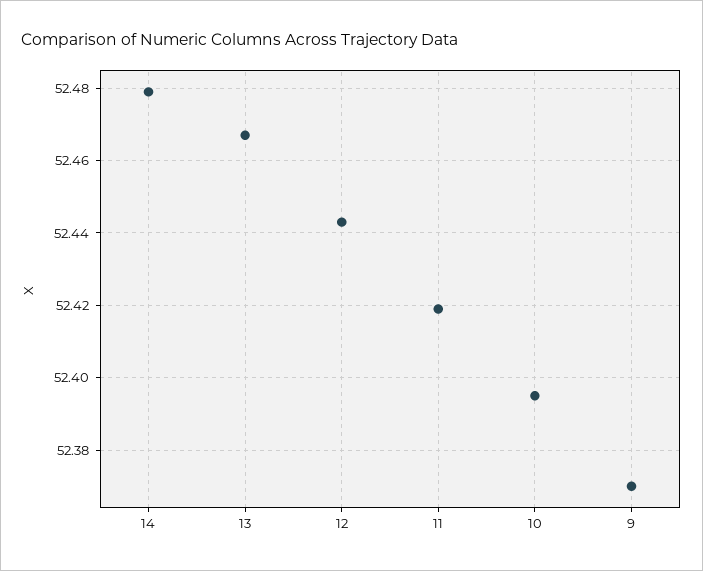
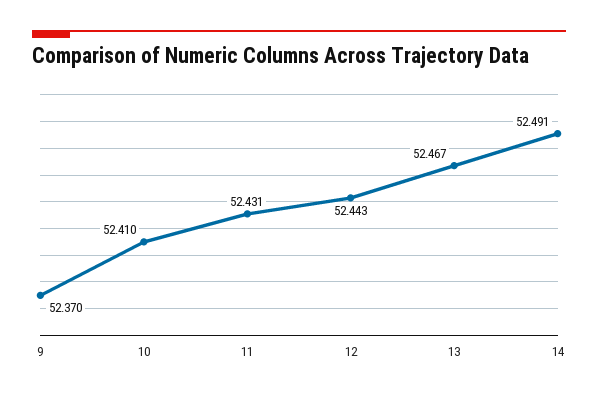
14: 52.48 -> 52.491
11: 52.42 -> 52.431
10: 52.395 -> 52.41

